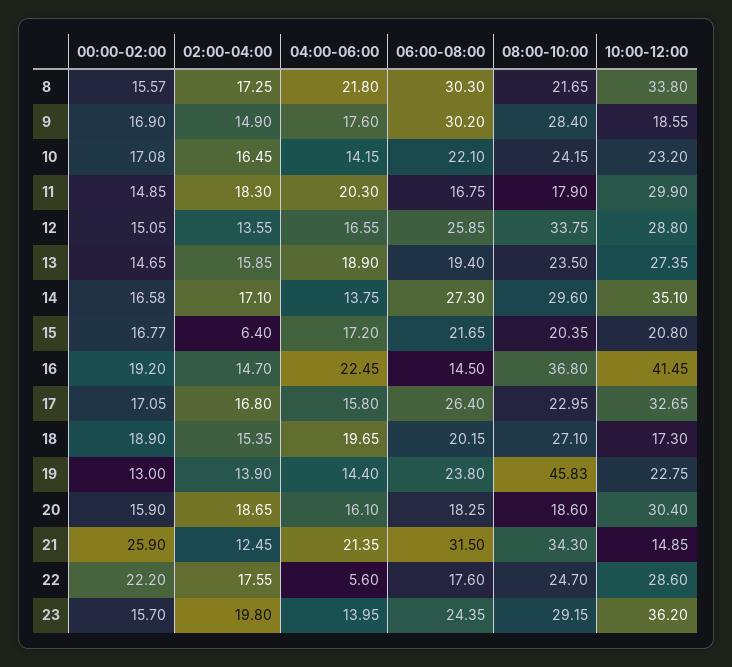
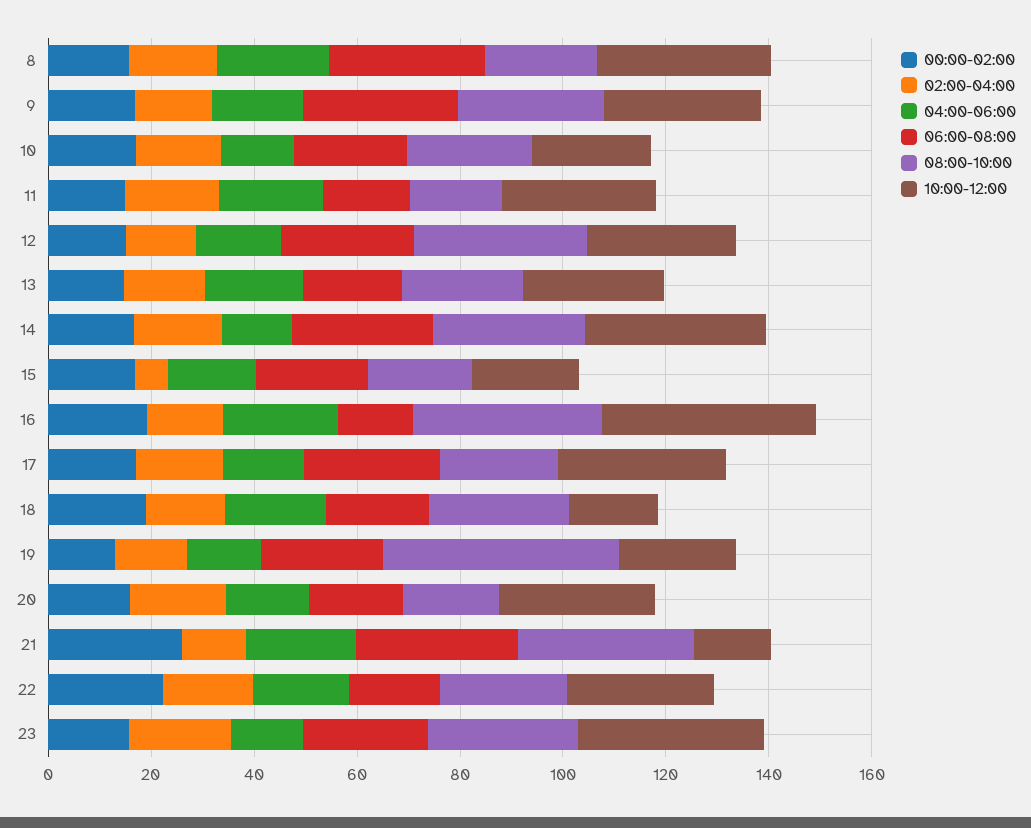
10:00-12:00, 9: 18.55 -> 30
04:00-06:00, 22: 5.6 -> 20

